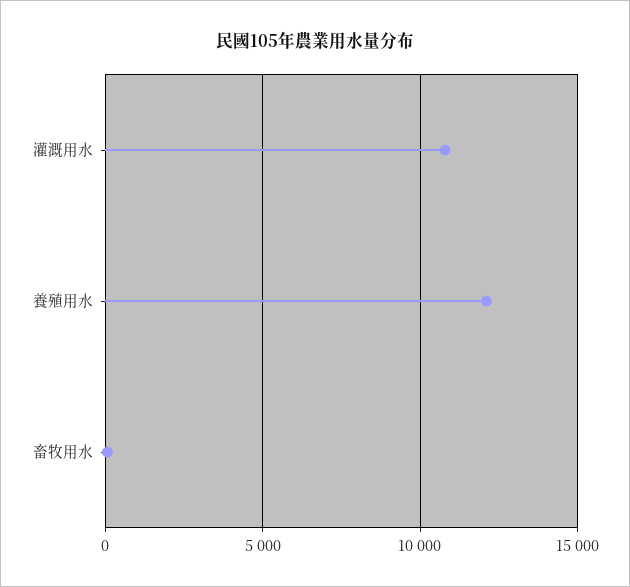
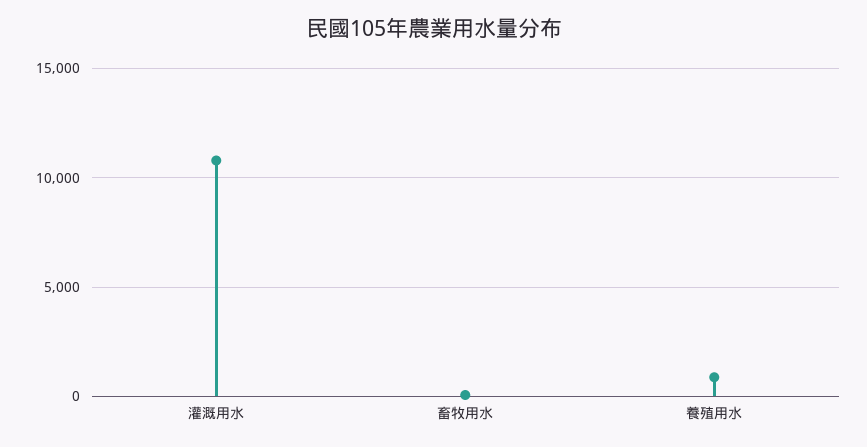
養殖用水: 12000 -> 1000

